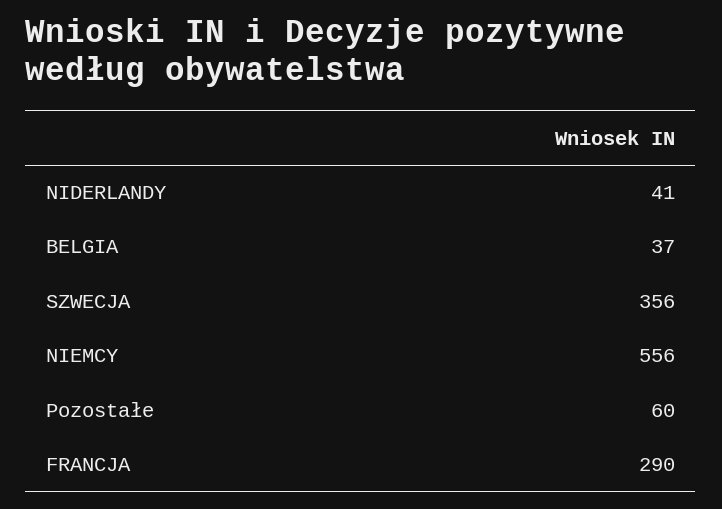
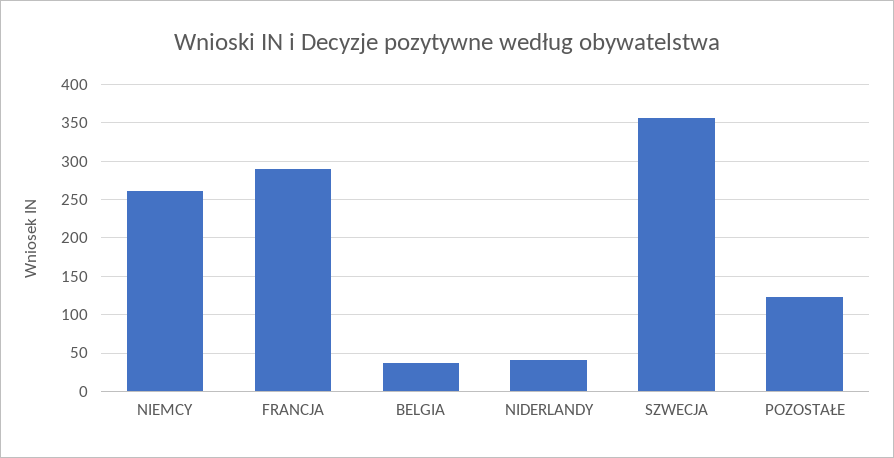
NIEMCY: 556 -> 260
Pozostałe: 60 -> 120

